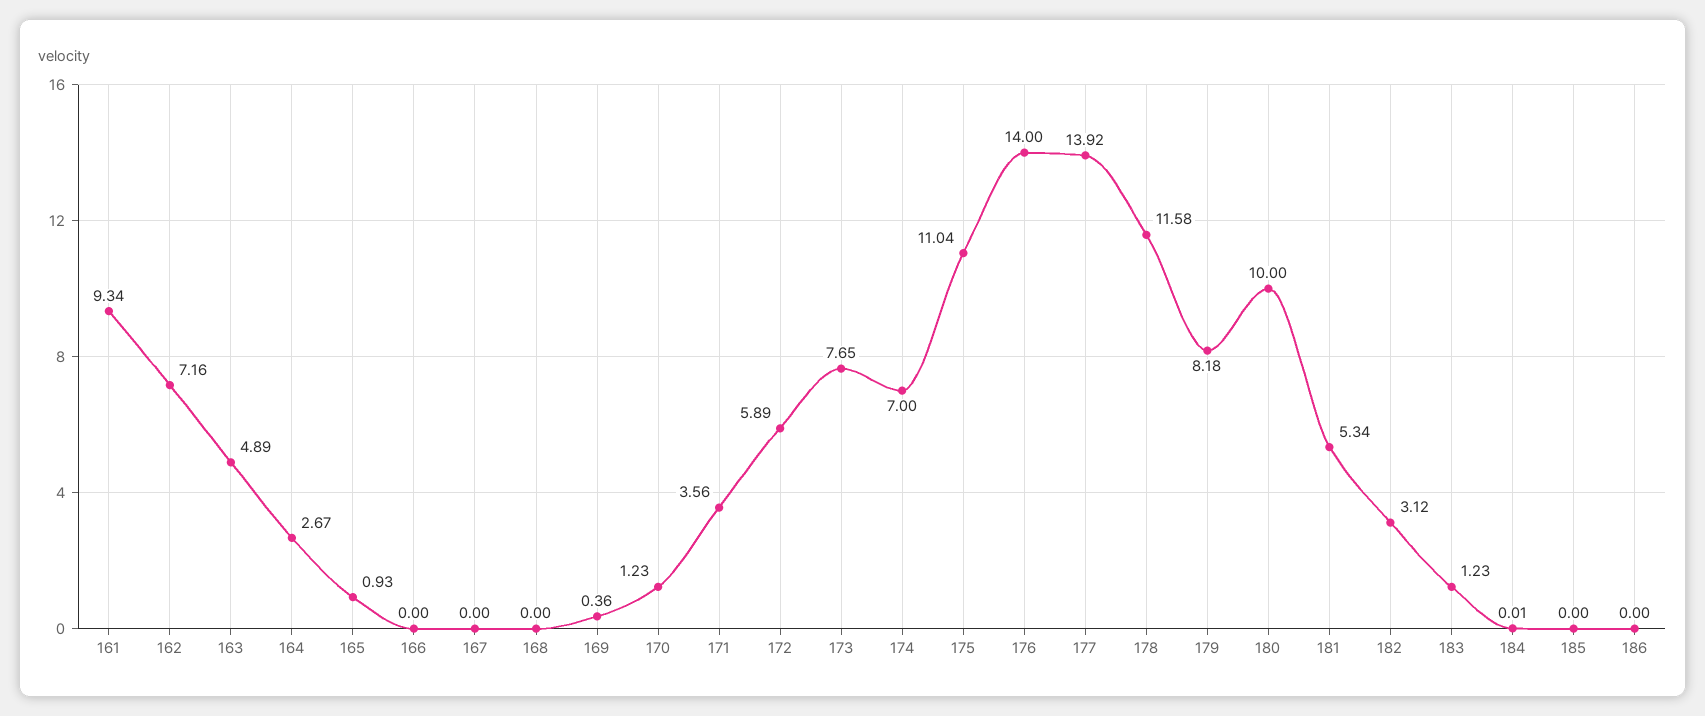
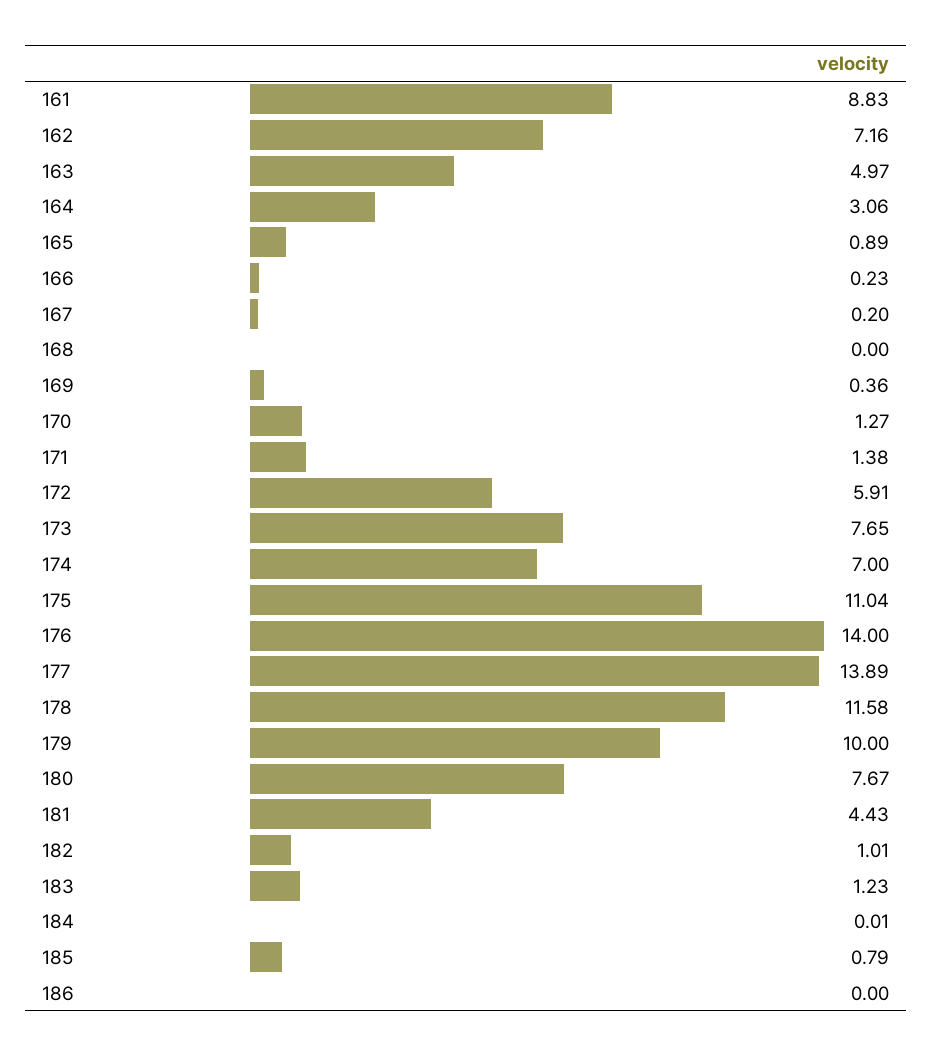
161: 9.34 -> 8.83
163: 4.89 -> 4.97
164: 2.67 -> 3.06
165: 0.93 -> 0.89
166: 0 -> 0.23
167: 0 -> 0.2
170: 1.23 -> 1.27
171: 3.56 -> 1.38
172: 5.89 -> 5.91
177: 13.92 -> 13.89
179: 8.18 -> 10
180: 10 -> 7.67
181: 5.34 -> 4.43
182: 3.12 -> 1.01
185: 0 -> 0.79

